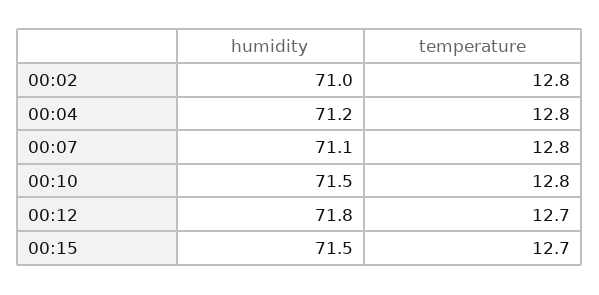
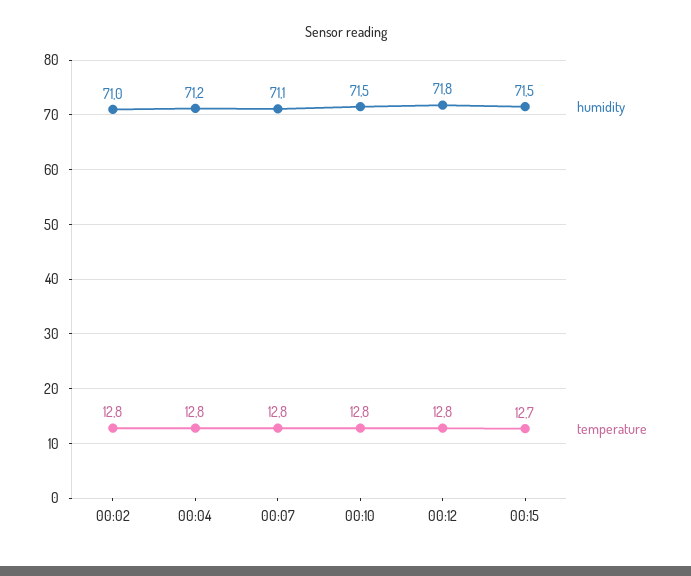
temperature, 00:12: 12.7 -> 12.8

